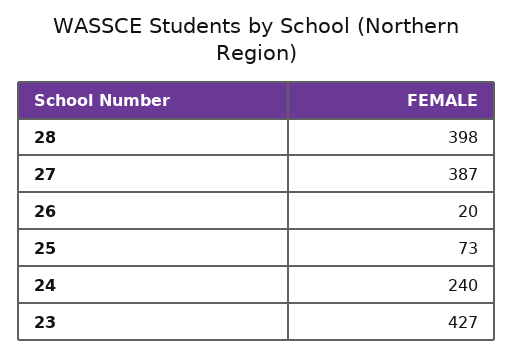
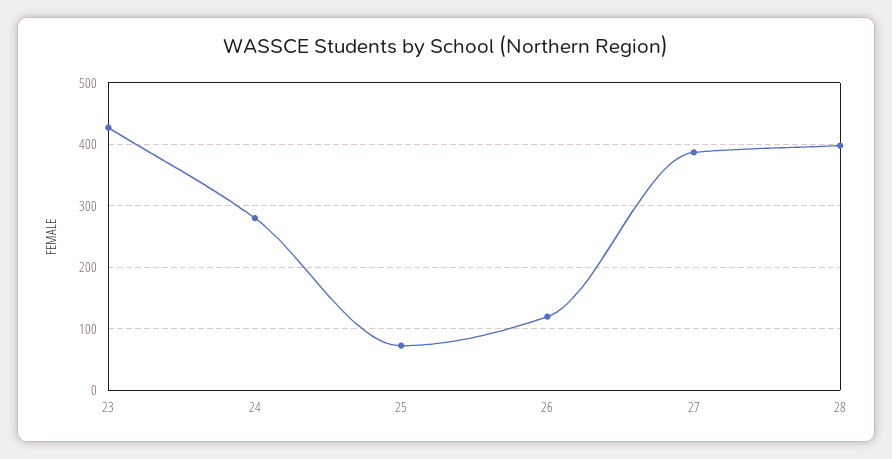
26: 20 -> 120
24: 240 -> 280

